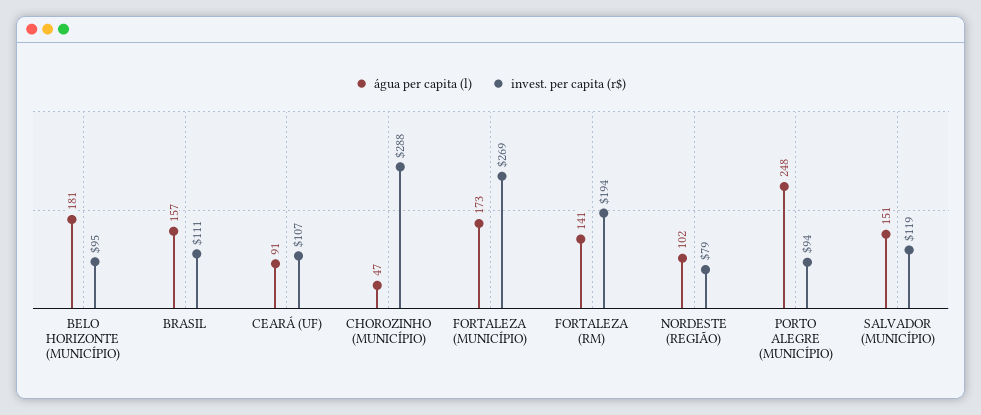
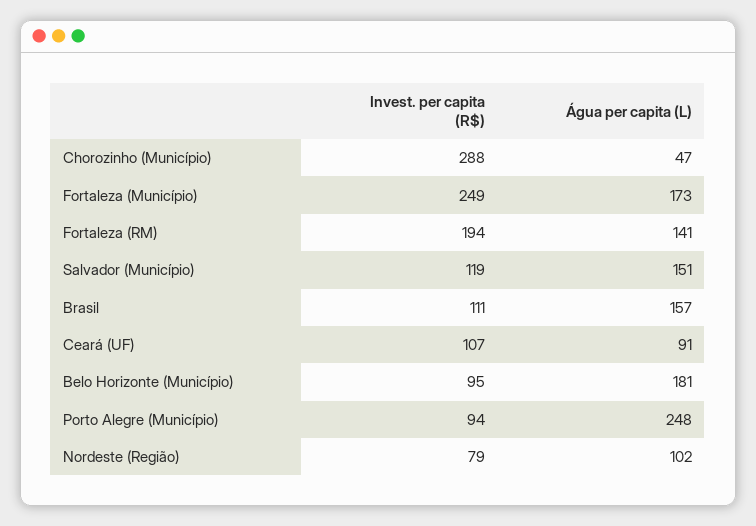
invest. per capita (r$), FORTALEZA (MUNICÍPIO): 269 -> 249

